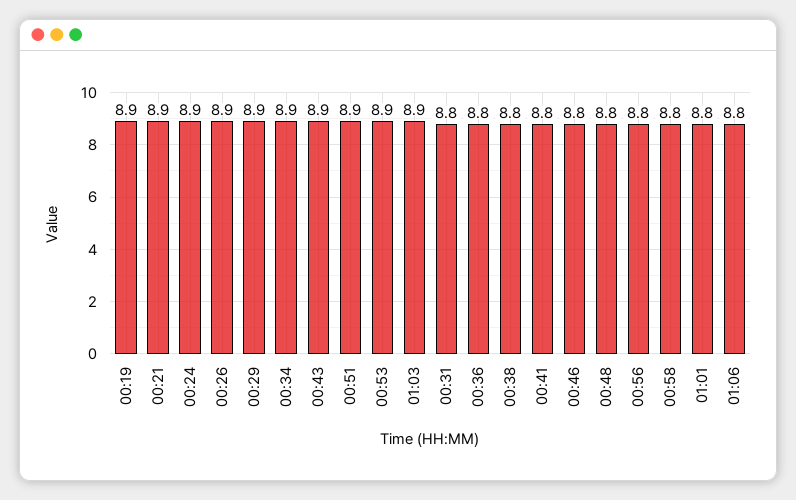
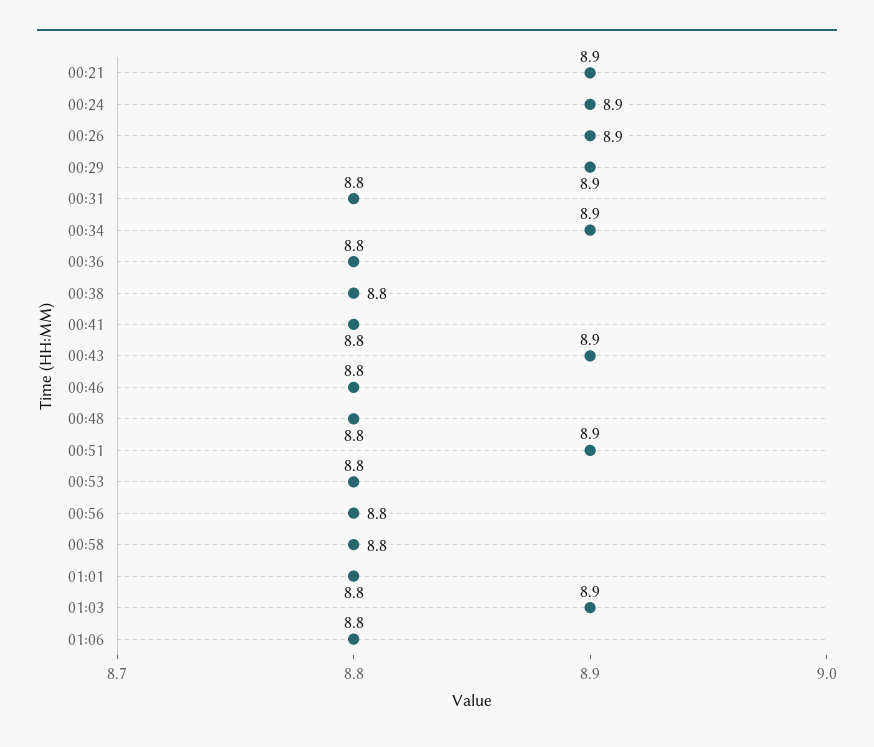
00:19: 8.9 -> none
00:53: 8.9 -> 8.8

